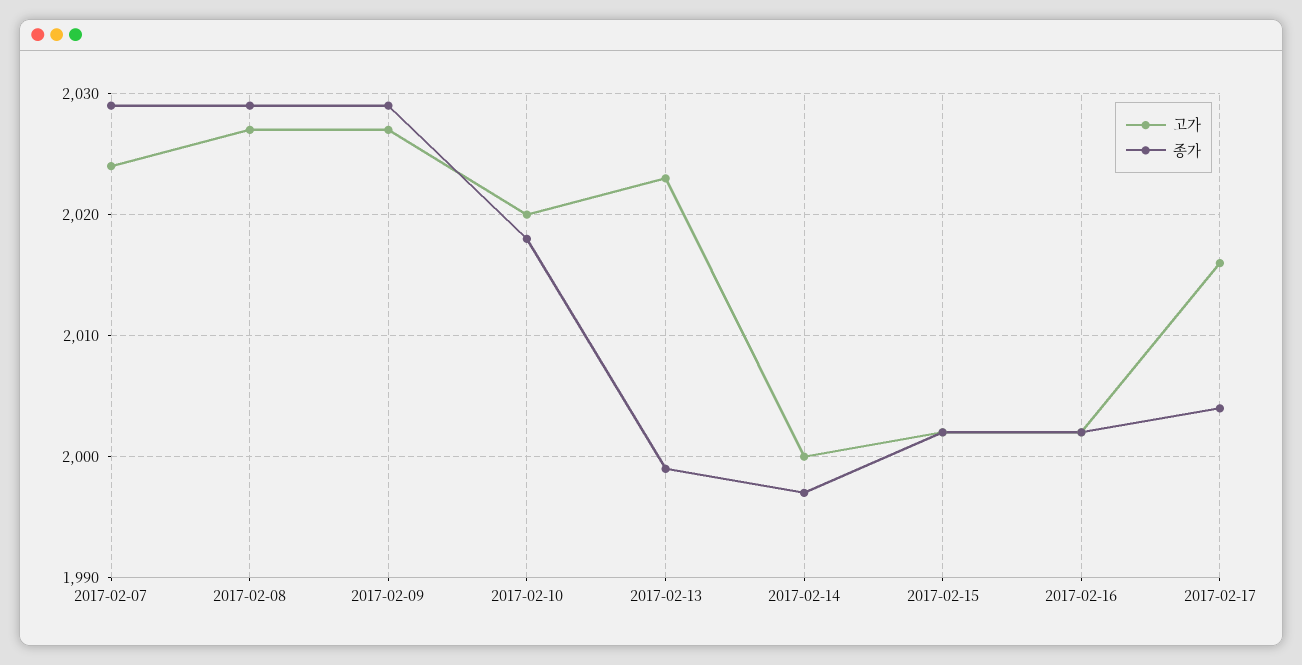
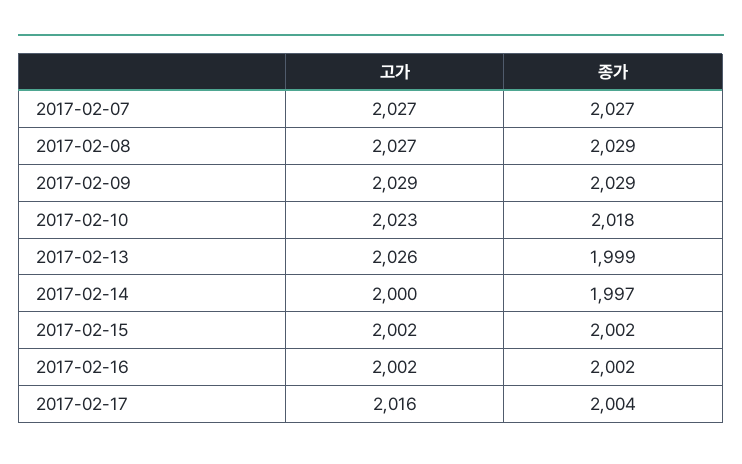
고가, 2017-02-07: 2024 -> 2027
종가, 2017-02-07: 2029 -> 2027
고가, 2017-02-09: 2027 -> 2029
고가, 2017-02-10: 2020 -> 2023
고가, 2017-02-13: 2023 -> 2026

